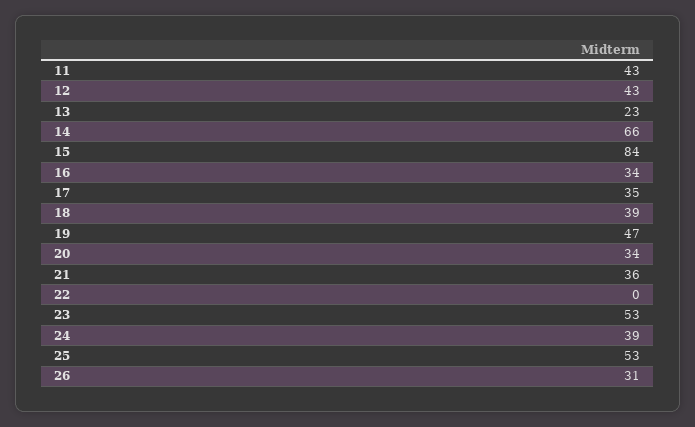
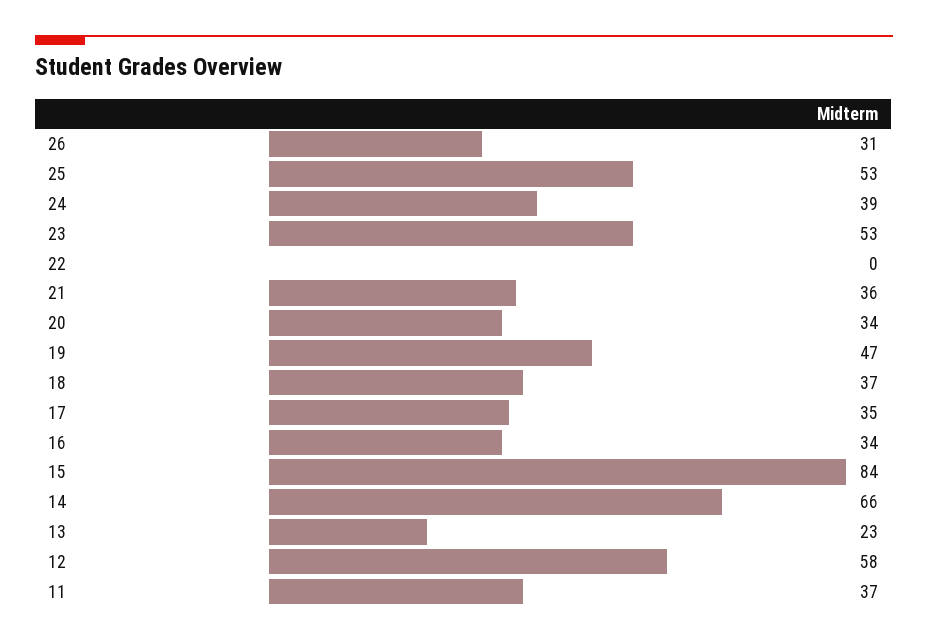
11: 43 -> 37
12: 43 -> 58
18: 39 -> 37

